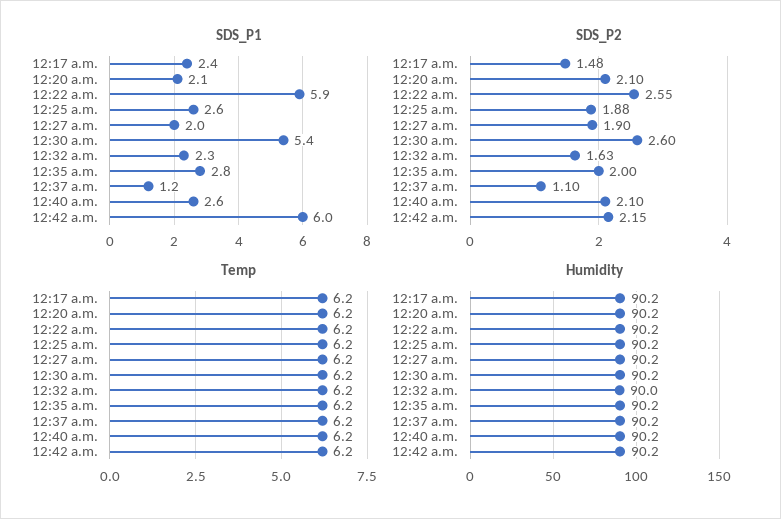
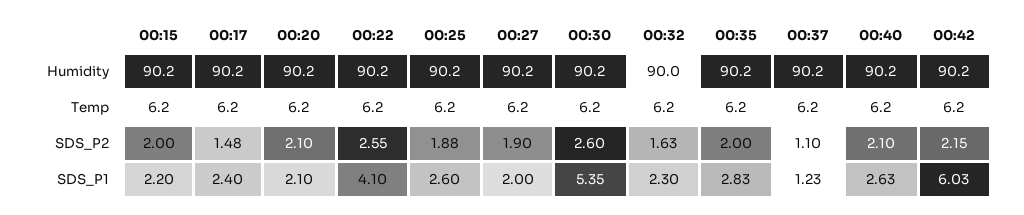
SDS_P1, 12:22 a.m.: 5.9 -> 4.1
Humidity, 00:15: none -> 90.2
Temp, 00:15: none -> 6.2
SDS_P2, 00:15: none -> 2
SDS_P1, 00:15: none -> 2.2

